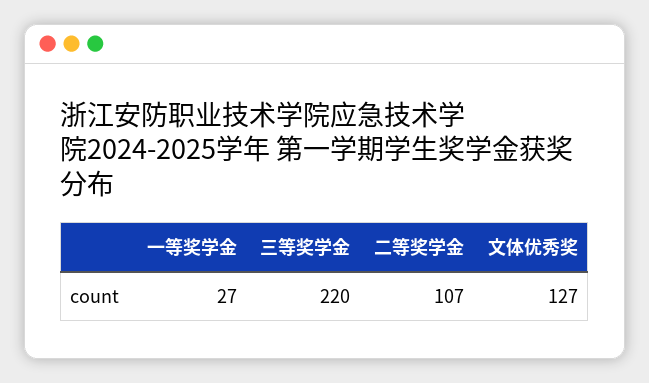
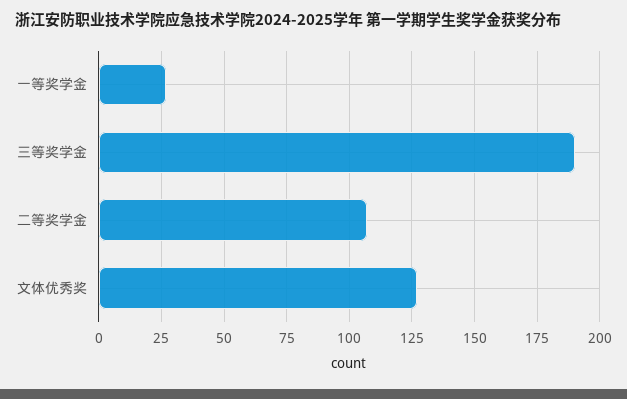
三等奖学金: 220 -> 190

